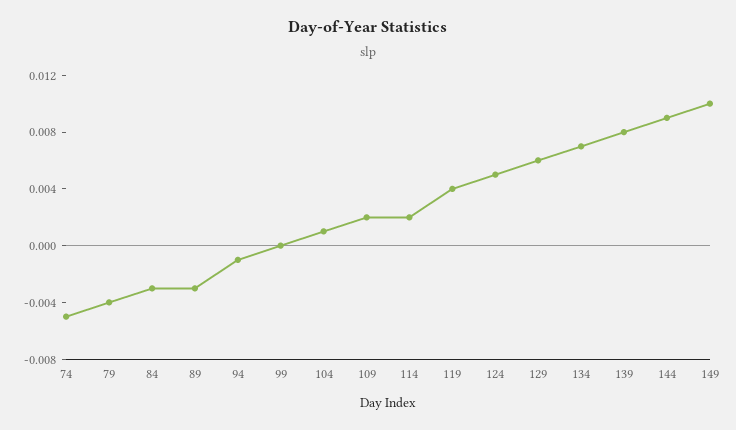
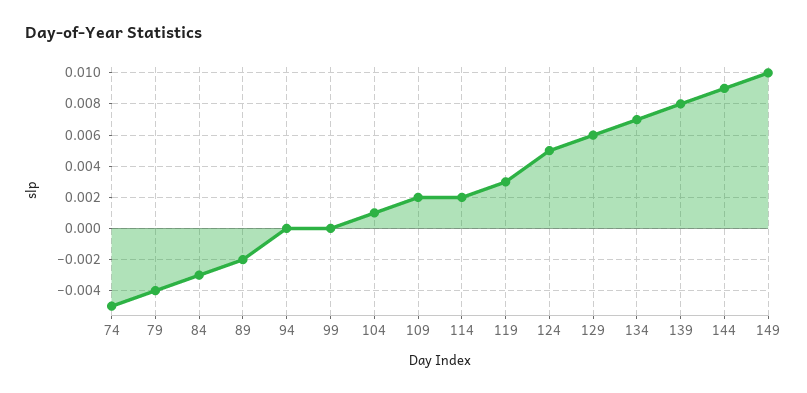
89: -0.003 -> -0.002
94: -0.001 -> 0
119: 0.004 -> 0.003

